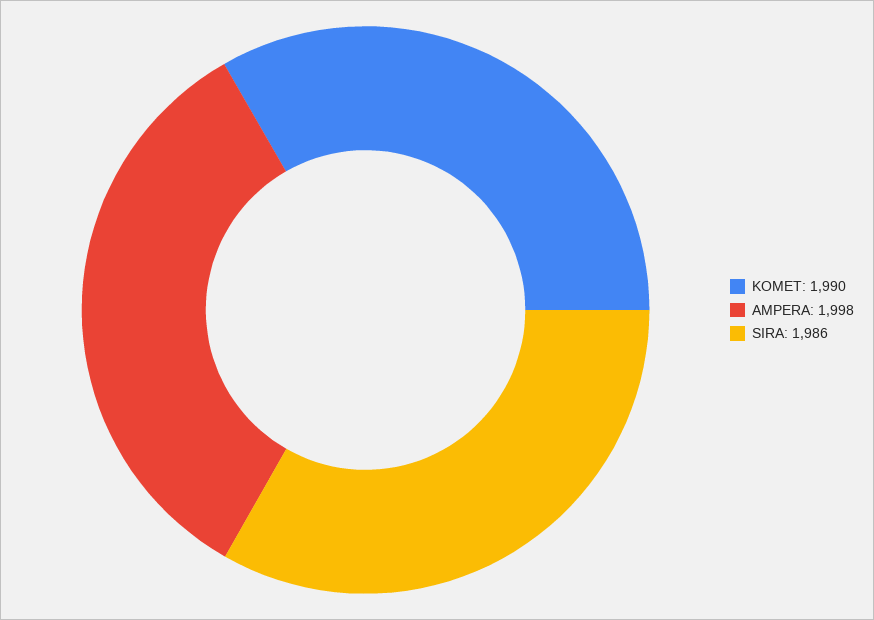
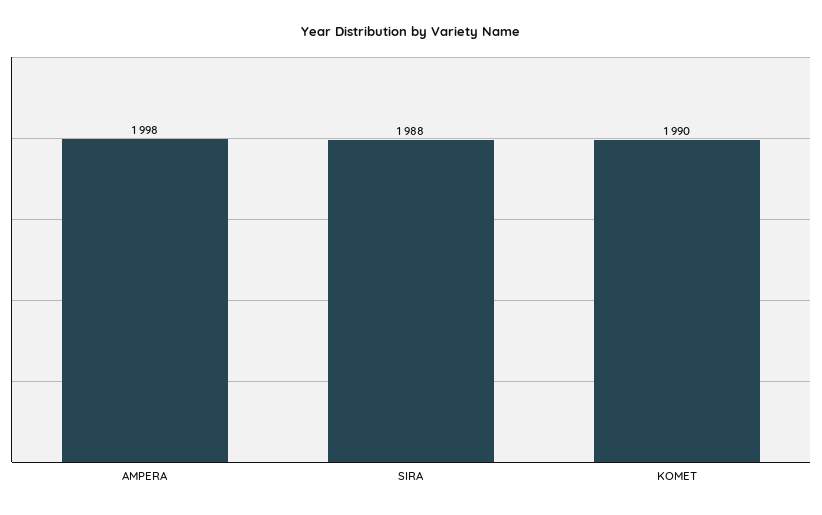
SIRA: 1986 -> 1988

